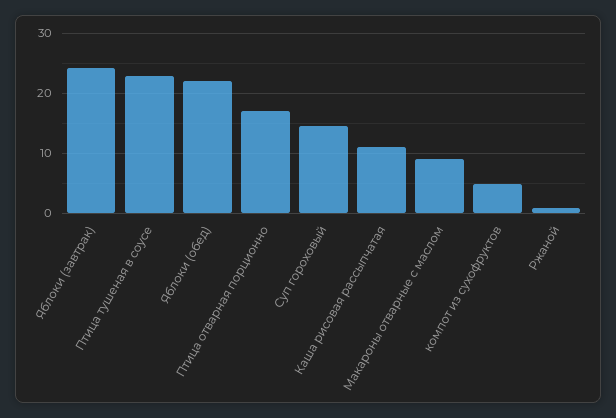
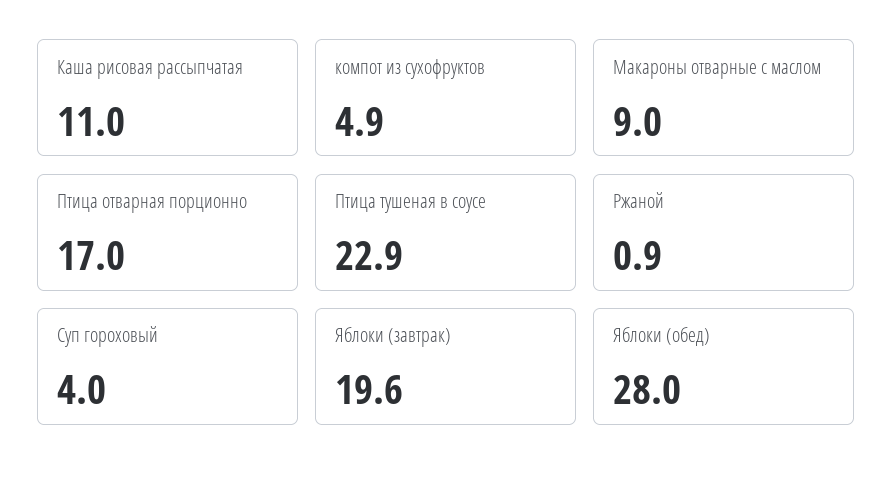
Яблоки (завтрак): 24 -> 19.6
Яблоки (обед): 22 -> 28
Суп гороховый: 14 -> 4

